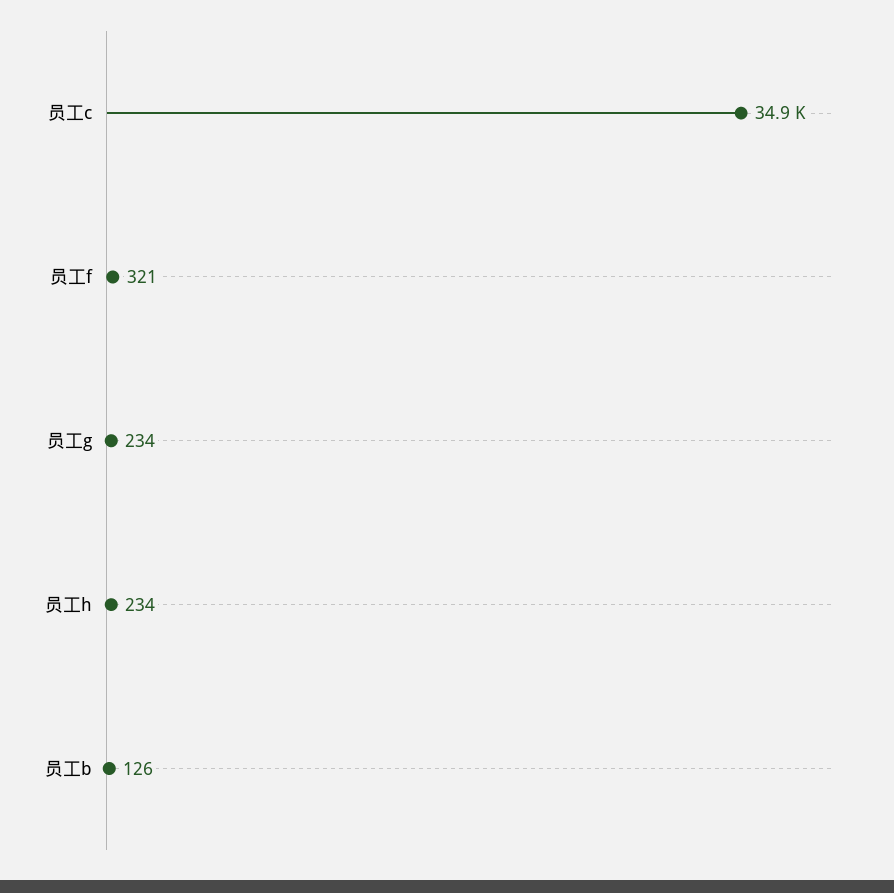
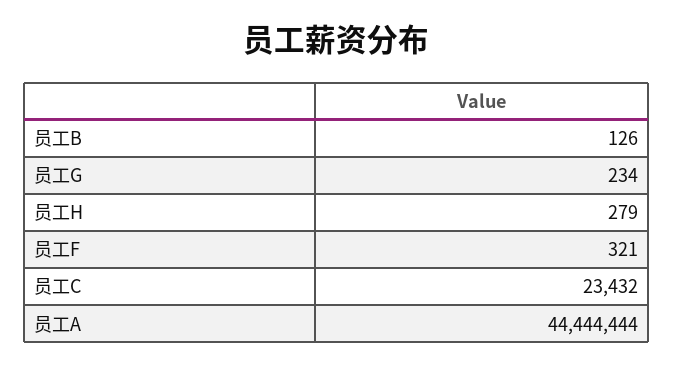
员工c: 34900 -> 23432
员工h: 234 -> 279
员工A: none -> 44444444

